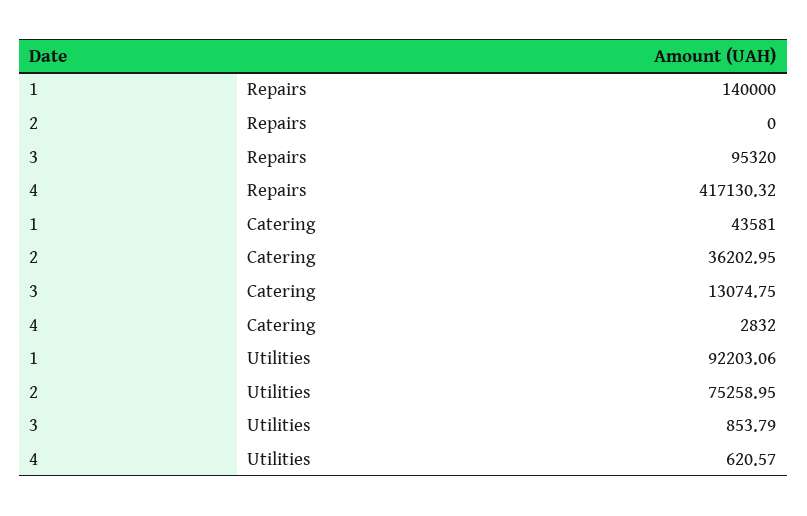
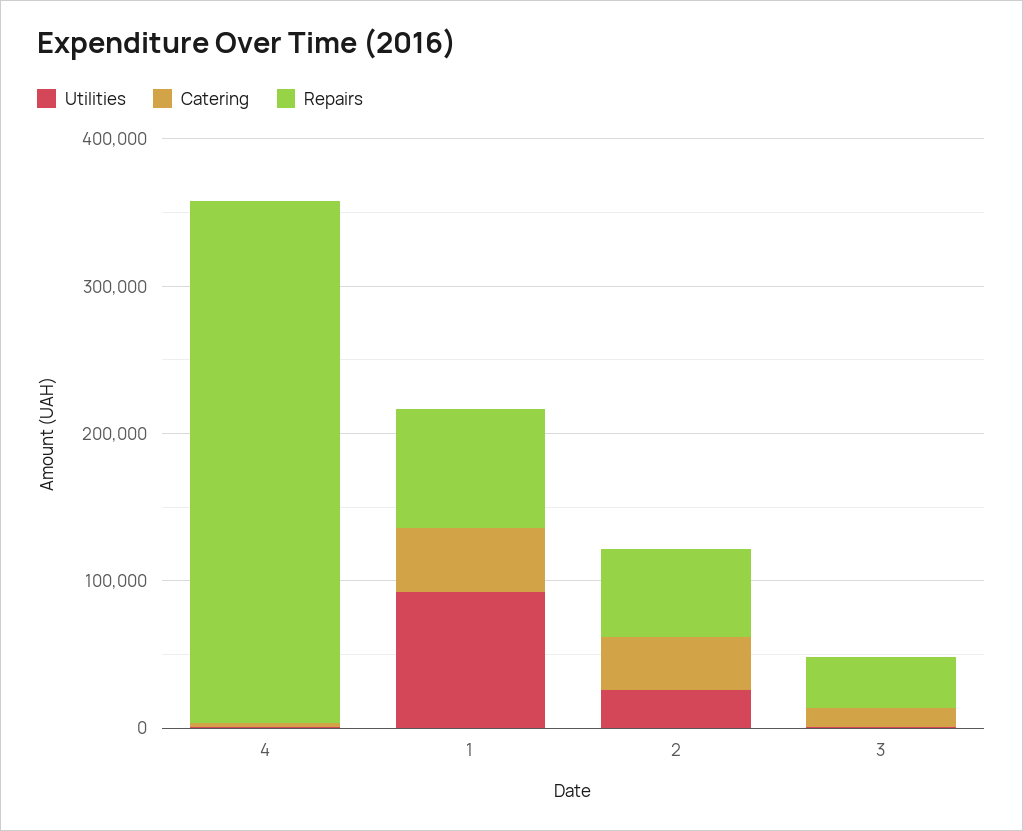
Repairs, 1: 140000 -> 80000
Repairs, 2: 0 -> 60000
Repairs, 3: 95320 -> 40000
Repairs, 4: 417130.32 -> 360000
Utilities, 2: 75258.95 -> 20000

